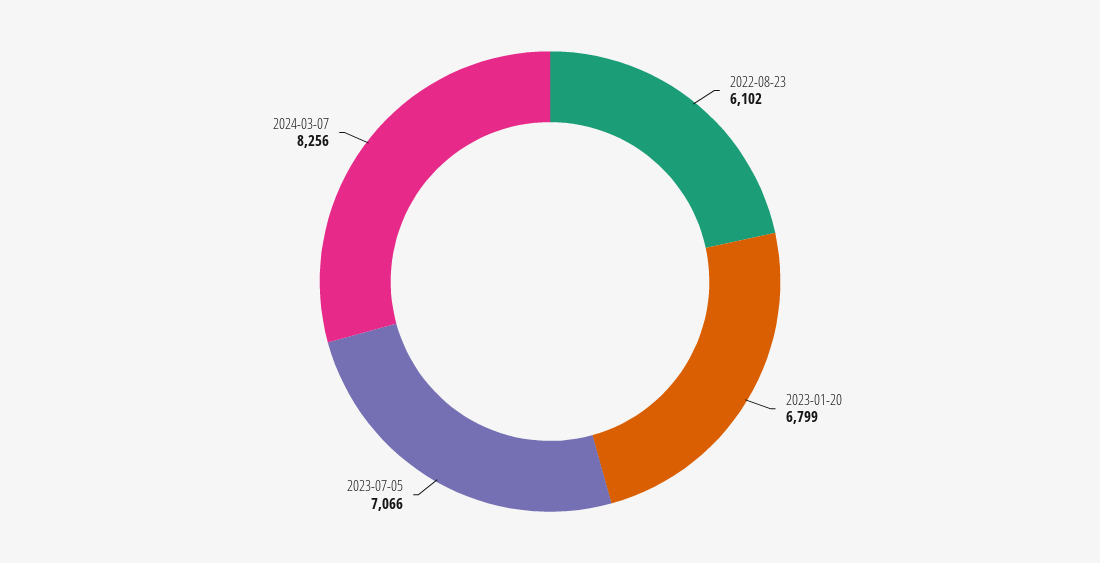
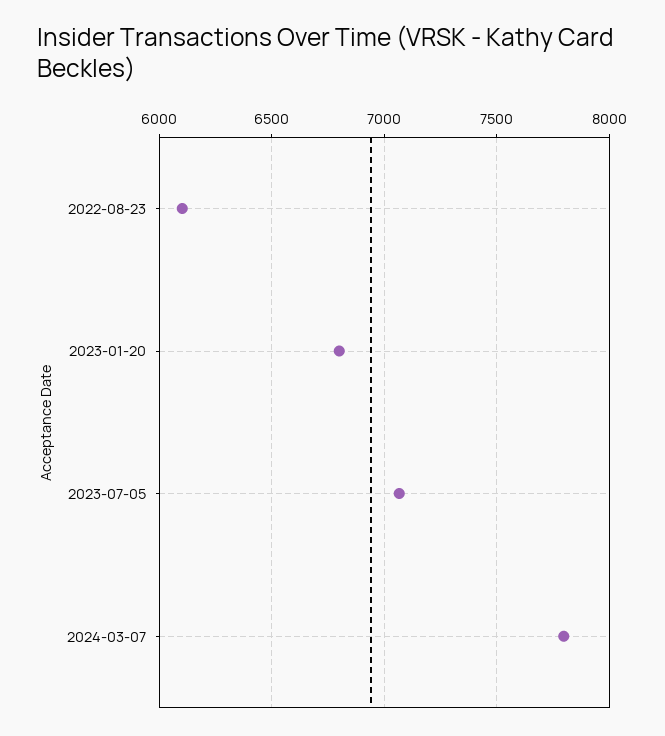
2024-03-07: 8256 -> 7800

